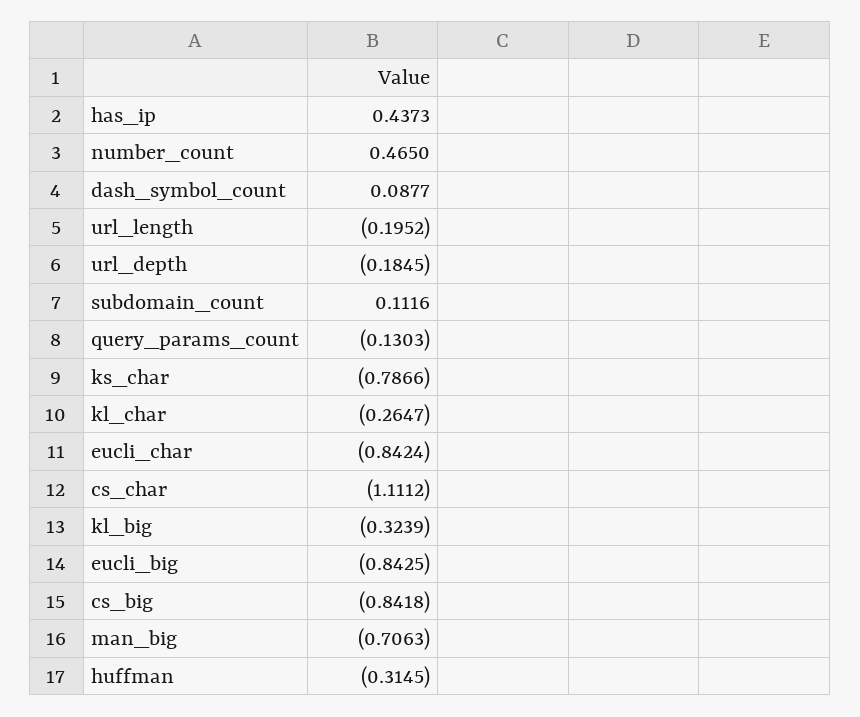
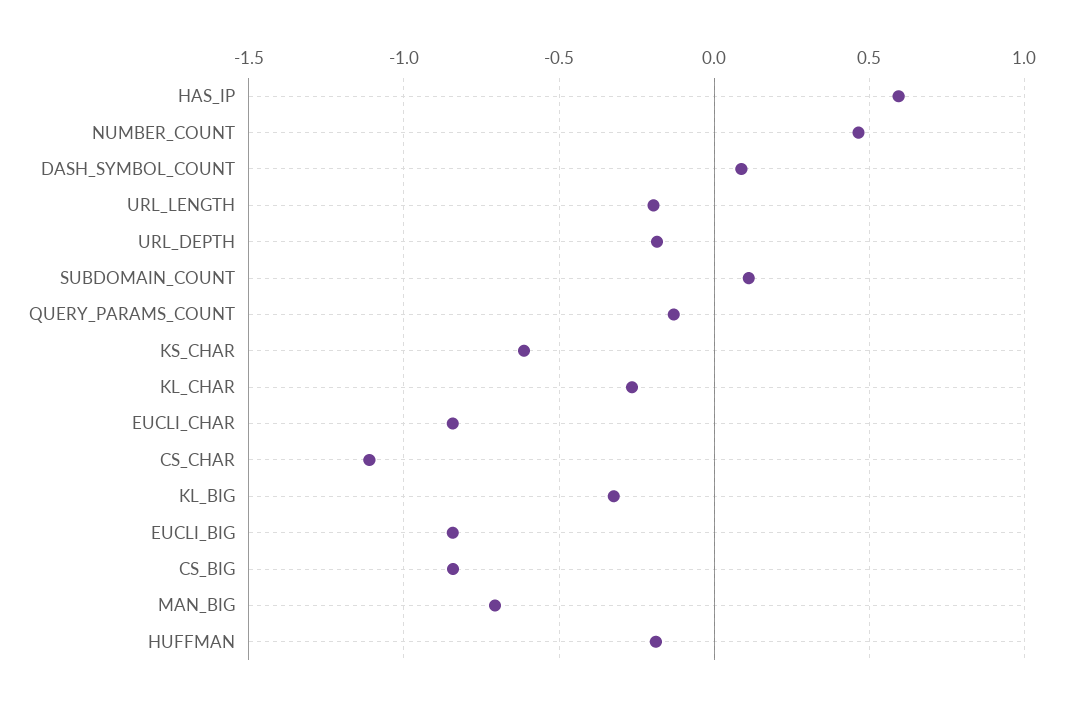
has_ip: 0.4373 -> 0.6
ks_char: -0.7866 -> -0.6
huffman: -0.3145 -> -0.2

